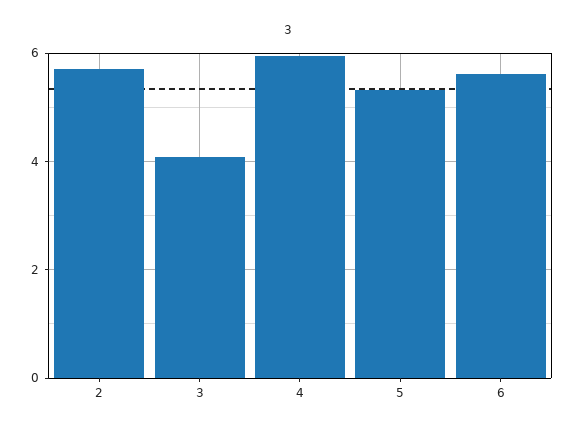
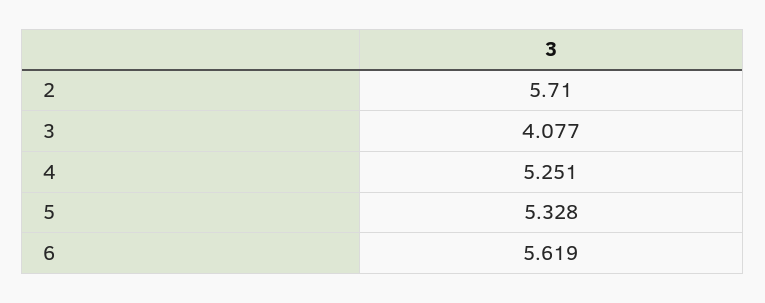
4: 6 -> 5.251

